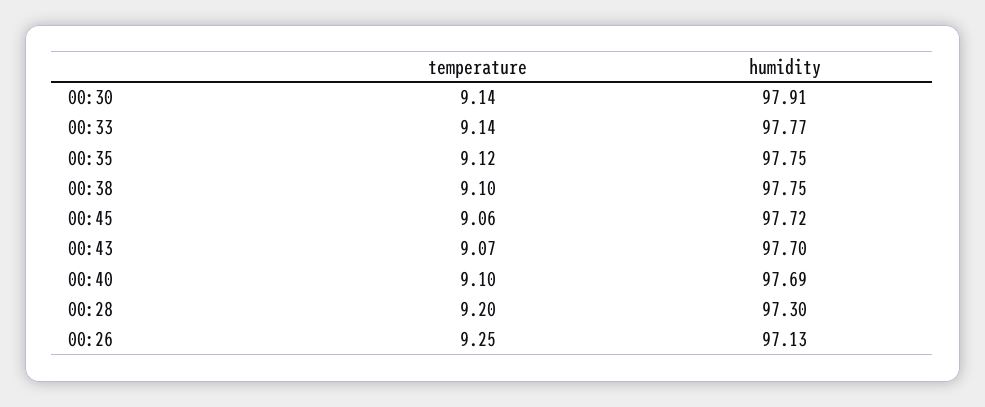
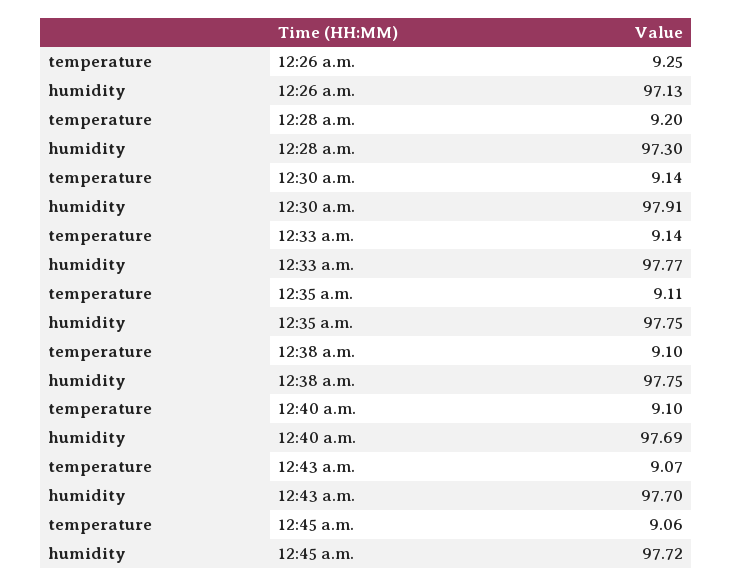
temperature, 00:35: 9.12 -> 9.11

